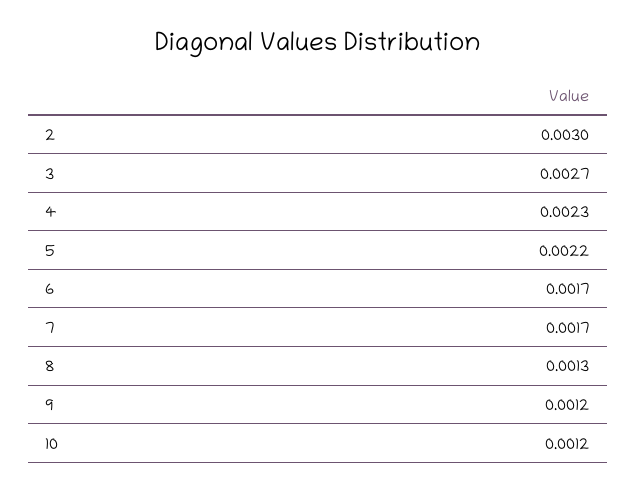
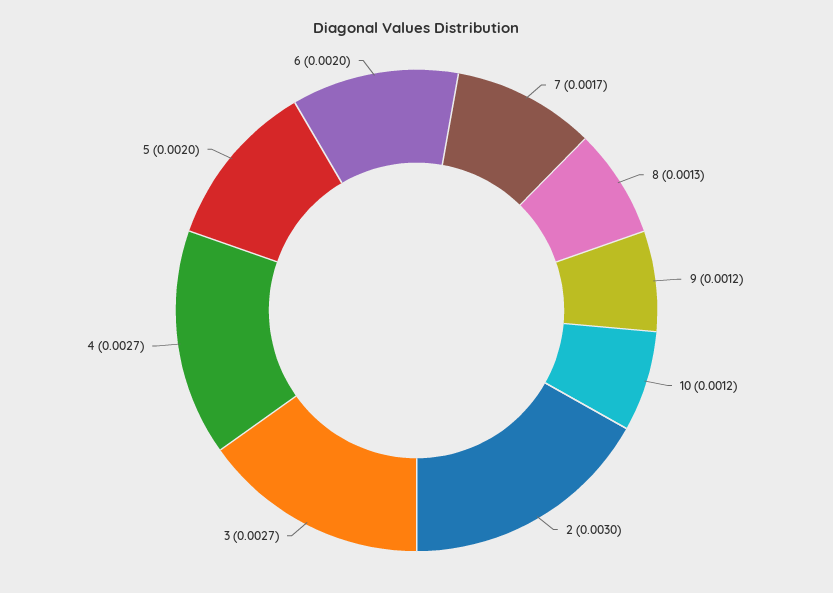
4: 0.0023 -> 0.0027
5: 0.0022 -> 0.002
6: 0.0017 -> 0.002

